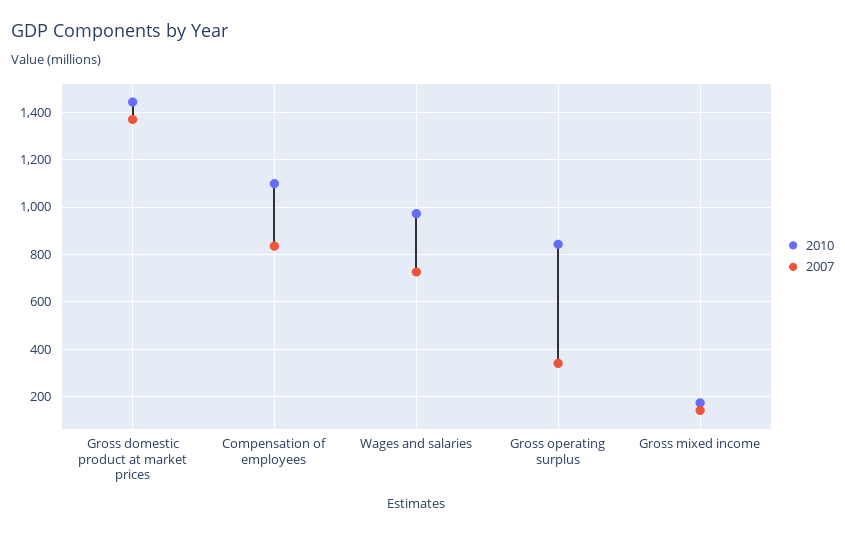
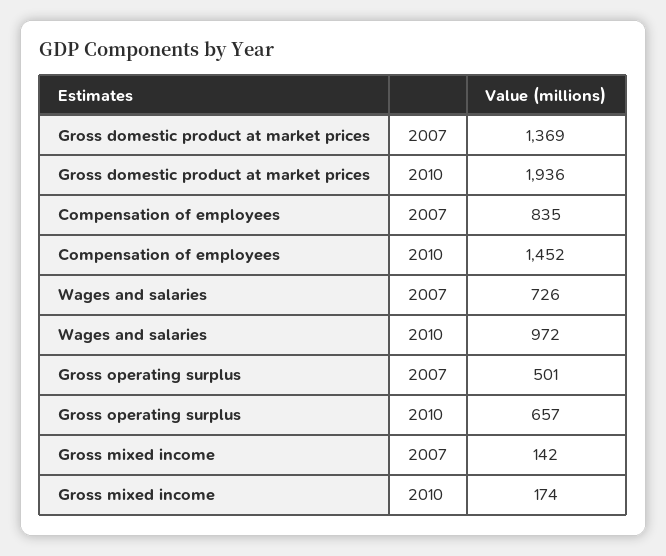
2010, Gross domestic product at market prices: 1450 -> 1936
2010, Compensation of employees: 1100 -> 1452
2010, Gross operating surplus: 850 -> 657
2007, Gross operating surplus: 350 -> 501

